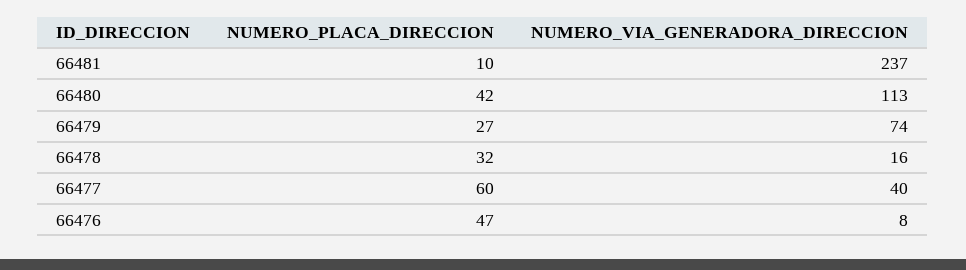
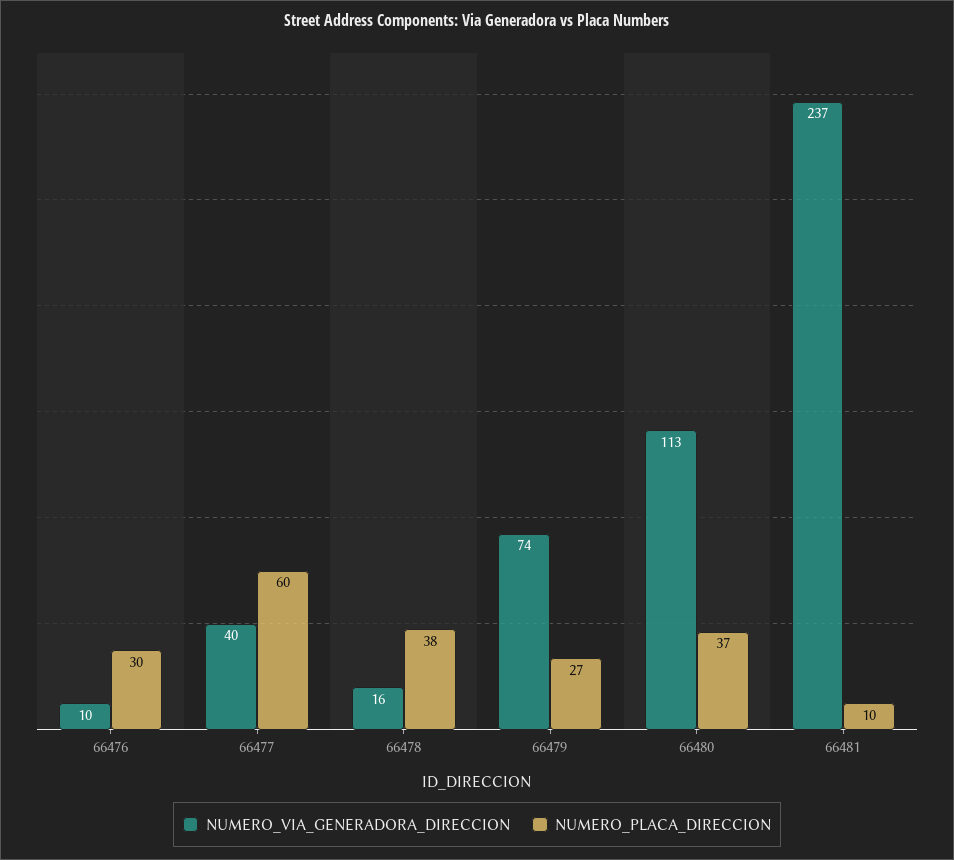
NUMERO_PLACA_DIRECCION, 66480: 42 -> 37
NUMERO_PLACA_DIRECCION, 66478: 32 -> 38
NUMERO_PLACA_DIRECCION, 66476: 47 -> 30
NUMERO_VIA_GENERADORA_DIRECCION, 66476: 8 -> 10

